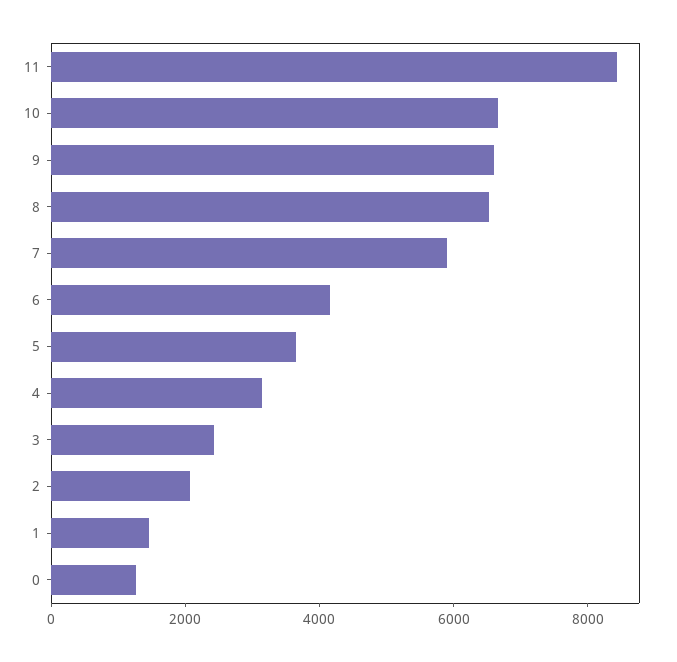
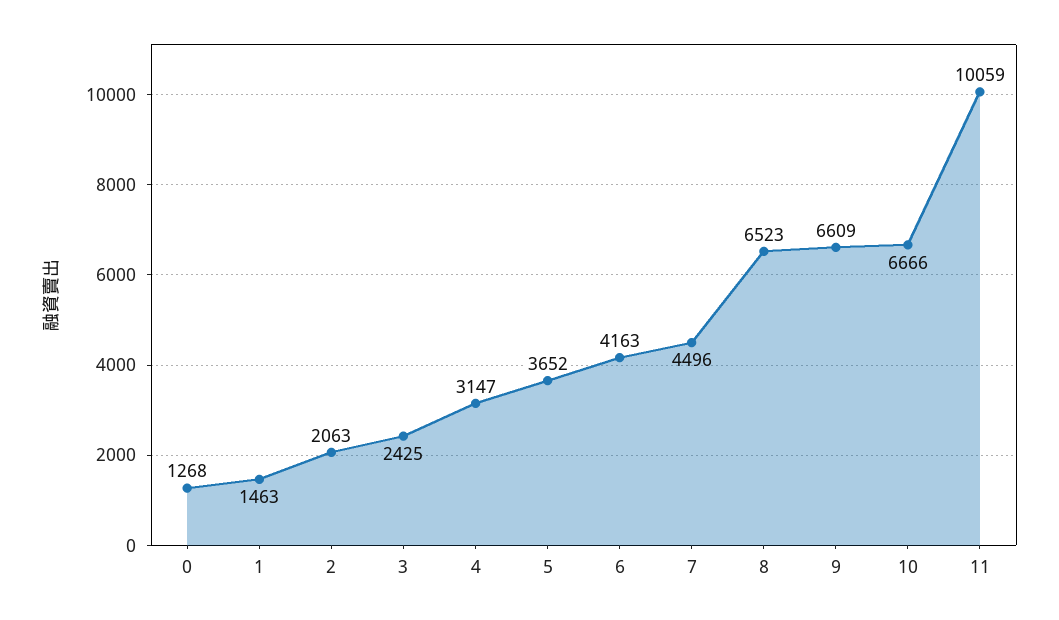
11: 8500 -> 10059
7: 6000 -> 4496

